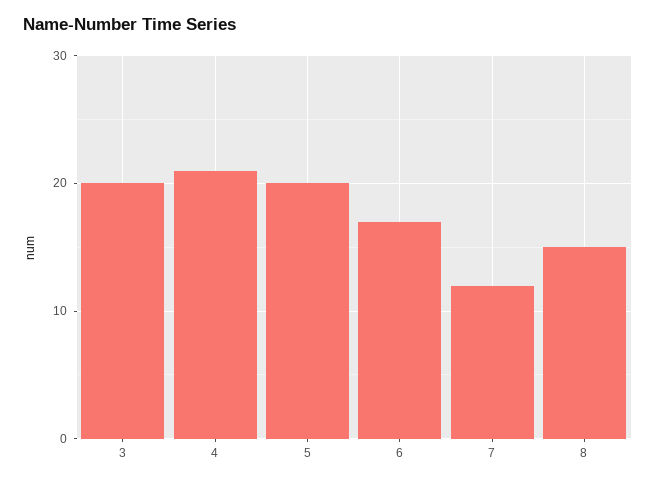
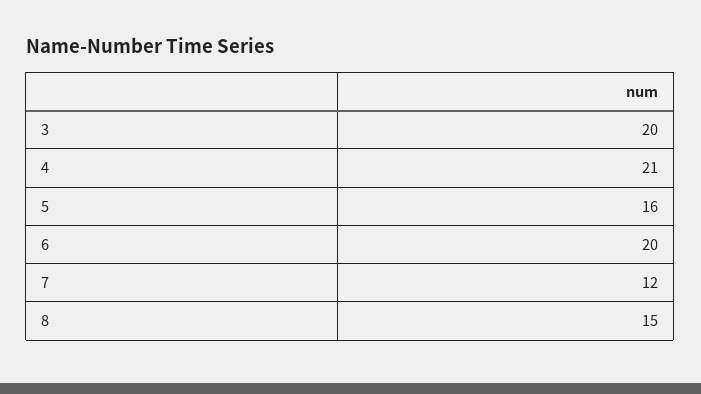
5: 20 -> 16
6: 17 -> 20

